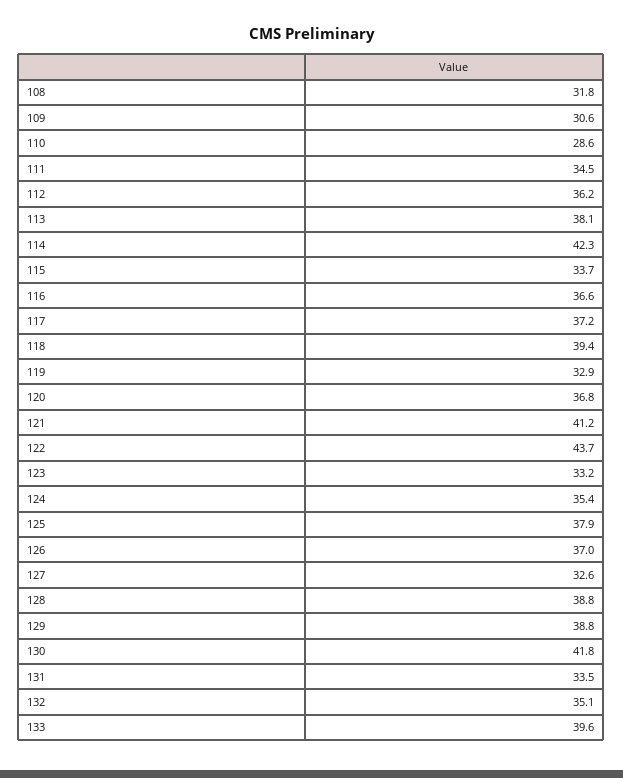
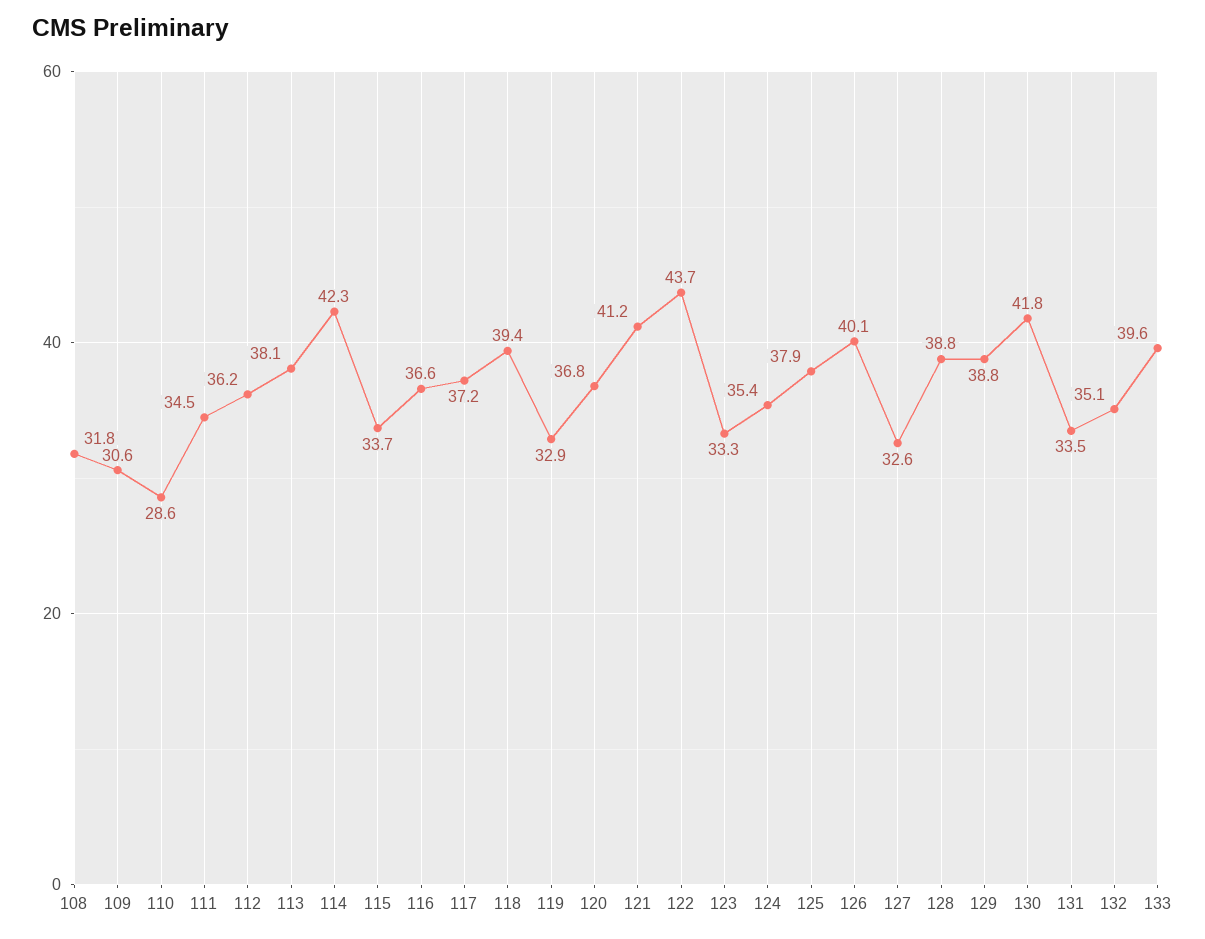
123: 33.2 -> 33.3
126: 37 -> 40.1

